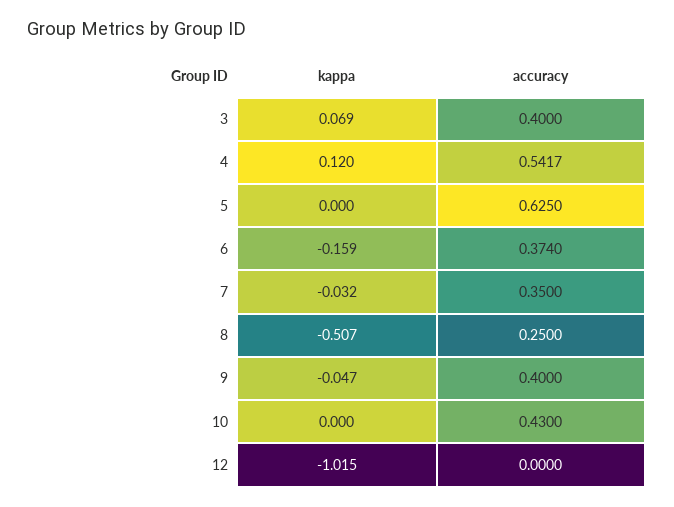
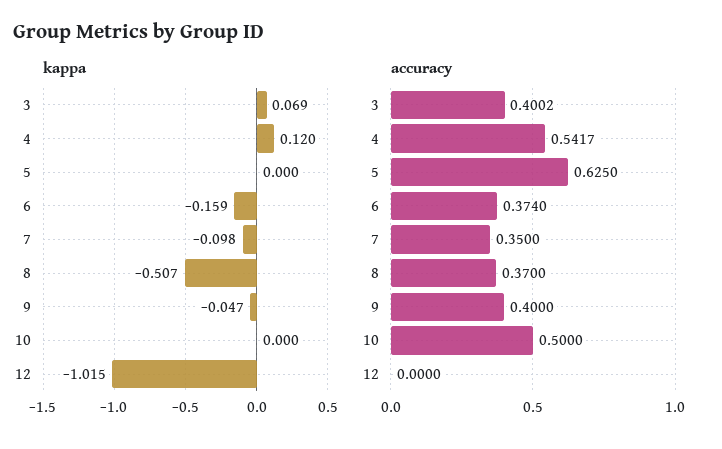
accuracy, 3: 0.4 -> 0.4002
kappa, 7: -0.032 -> -0.098
accuracy, 8: 0.25 -> 0.37
accuracy, 10: 0.43 -> 0.5

